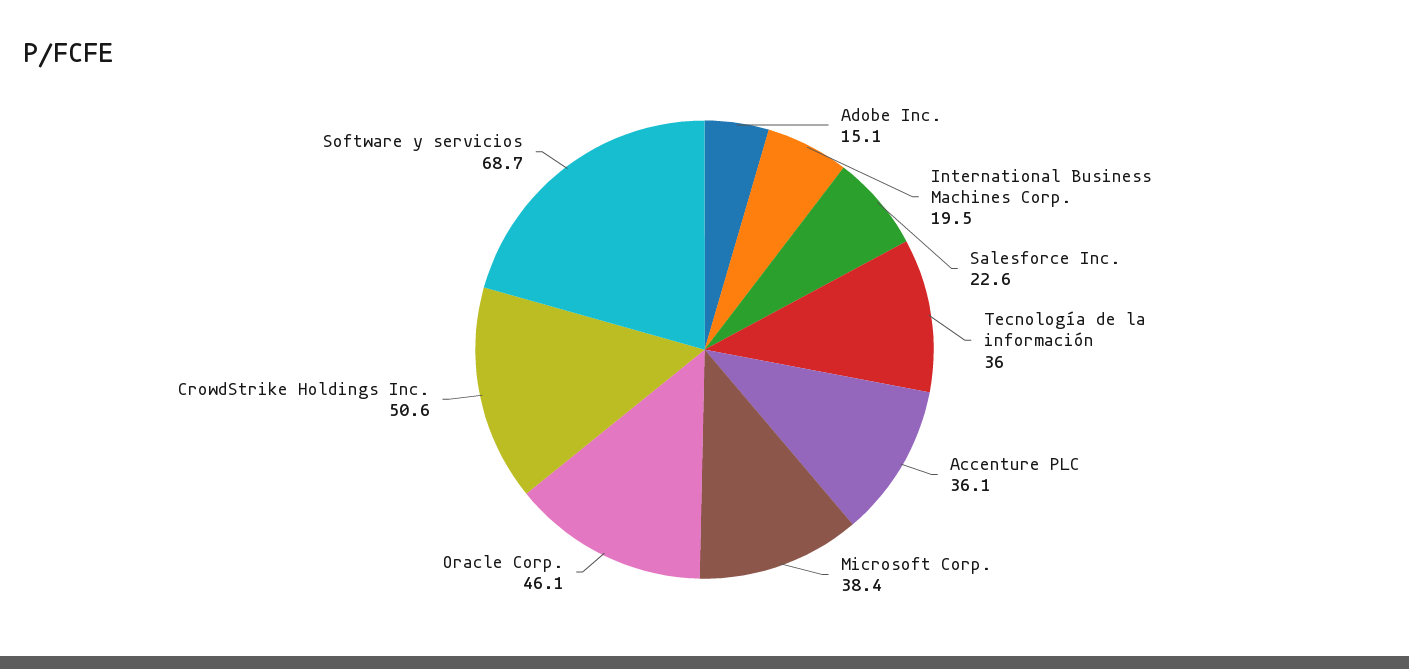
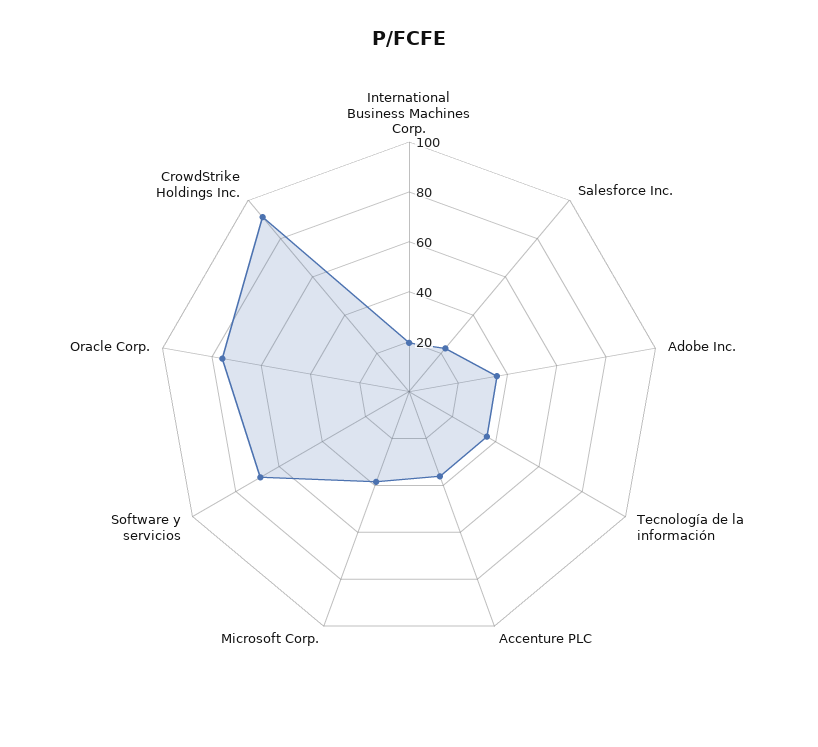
Adobe Inc.: 15.1 -> 35
Oracle Corp.: 46.1 -> 75
CrowdStrike Holdings Inc.: 50.6 -> 90

